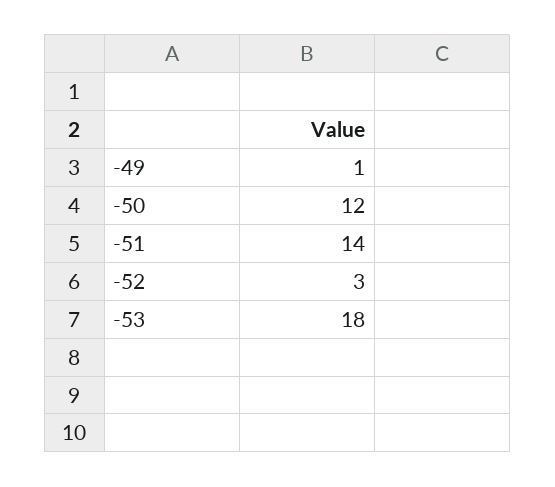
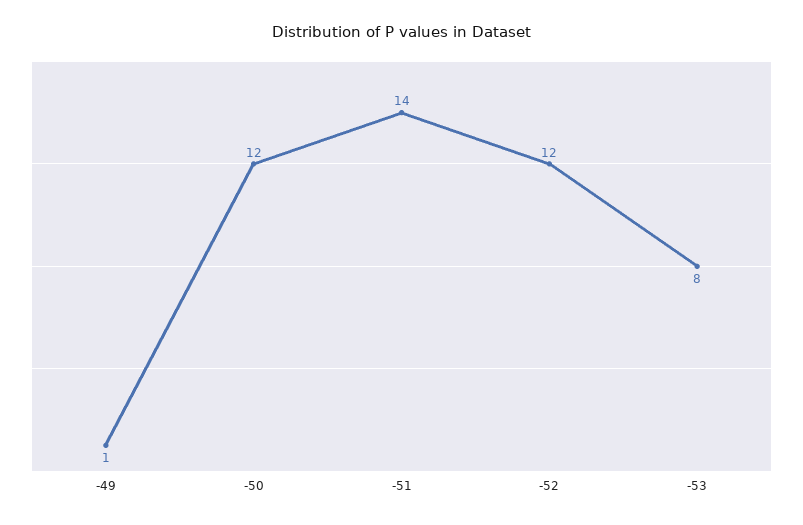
-52: 3 -> 12
-53: 18 -> 8

